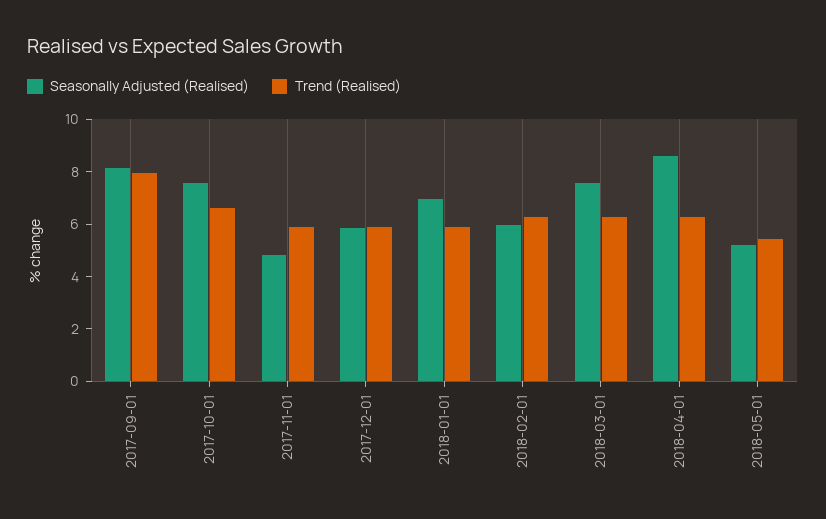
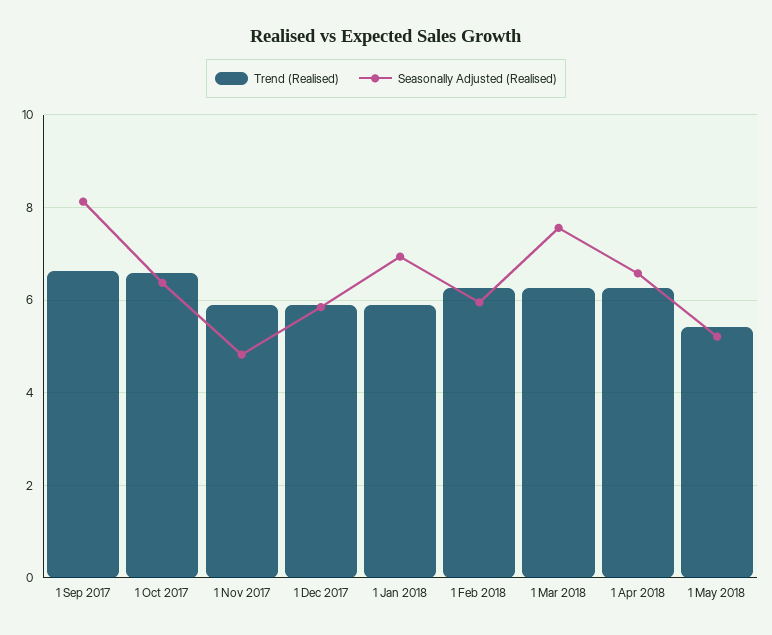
Trend (Realised), 2017-09-01: 8 -> 6.6
Seasonally Adjusted (Realised), 2017-10-01: 7.5 -> 6.4
Seasonally Adjusted (Realised), 2018-04-01: 8.5 -> 6.6

